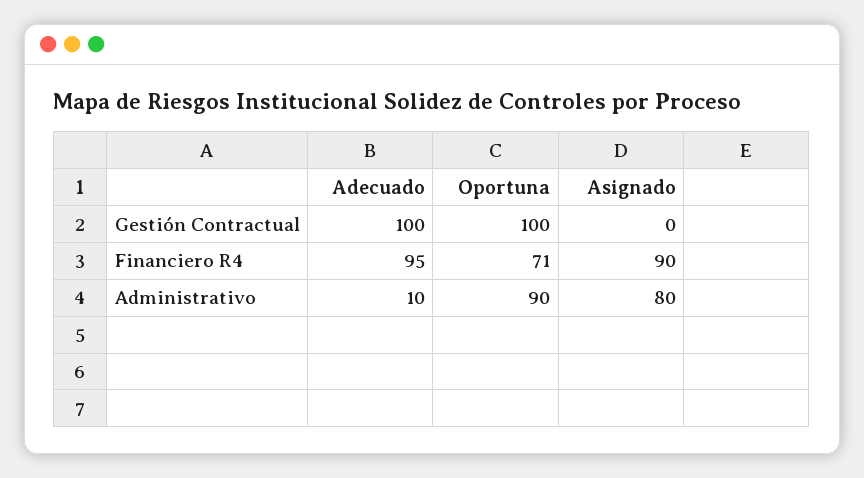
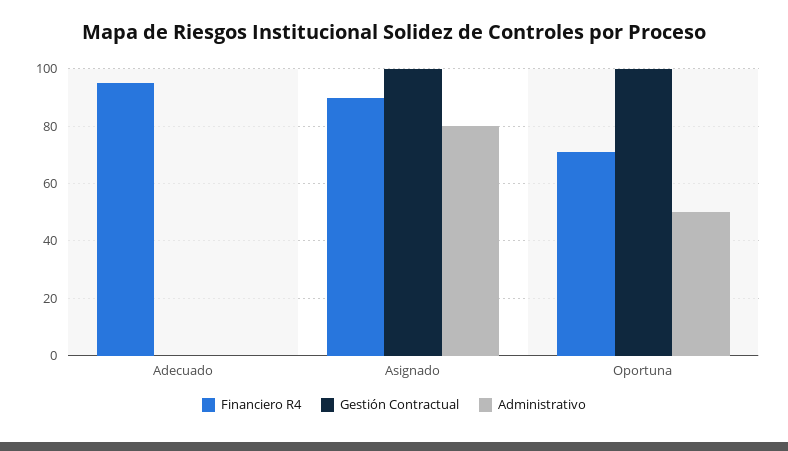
Gestión Contractual, Adecuado: 100 -> 0
Gestión Contractual, Asignado: 0 -> 100
Administrativo, Adecuado: 10 -> 0
Administrativo, Oportuna: 90 -> 50

